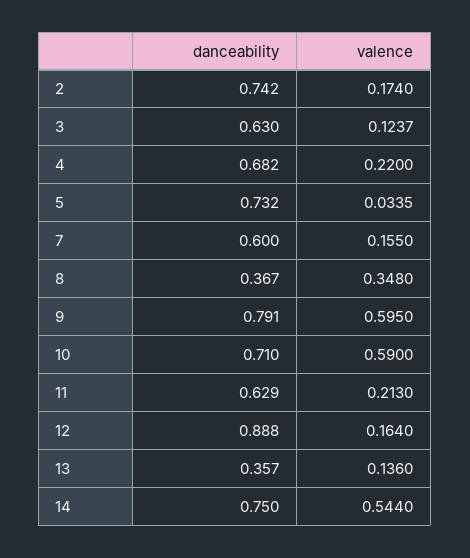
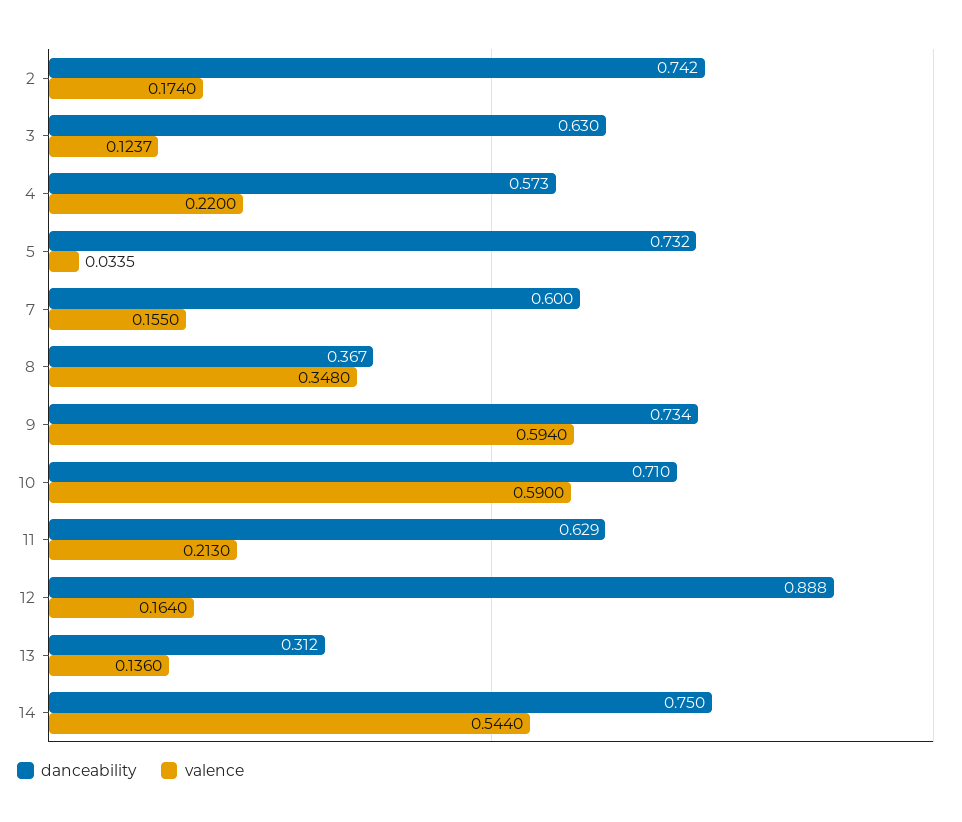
danceability, 4: 0.682 -> 0.573
danceability, 9: 0.791 -> 0.734
valence, 9: 0.595 -> 0.594
danceability, 13: 0.357 -> 0.312

